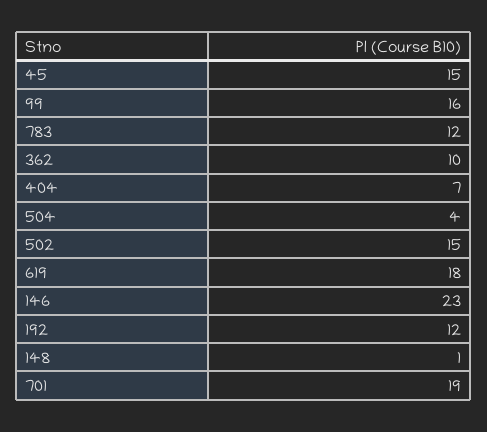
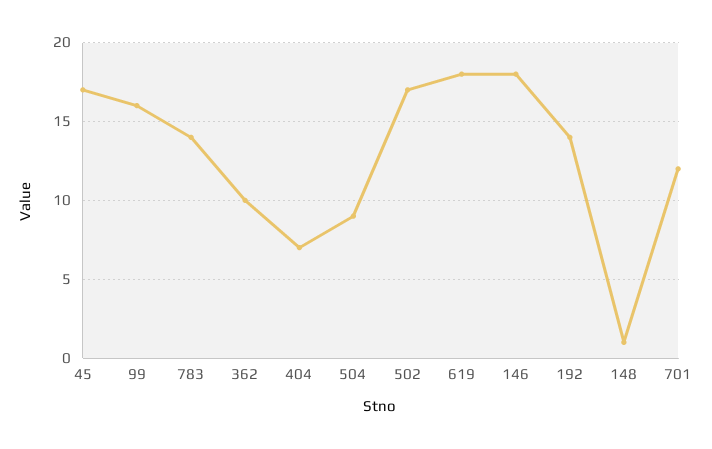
45: 15 -> 17
783: 12 -> 14
504: 4 -> 9
502: 15 -> 17
146: 23 -> 18
192: 12 -> 14
701: 19 -> 12

